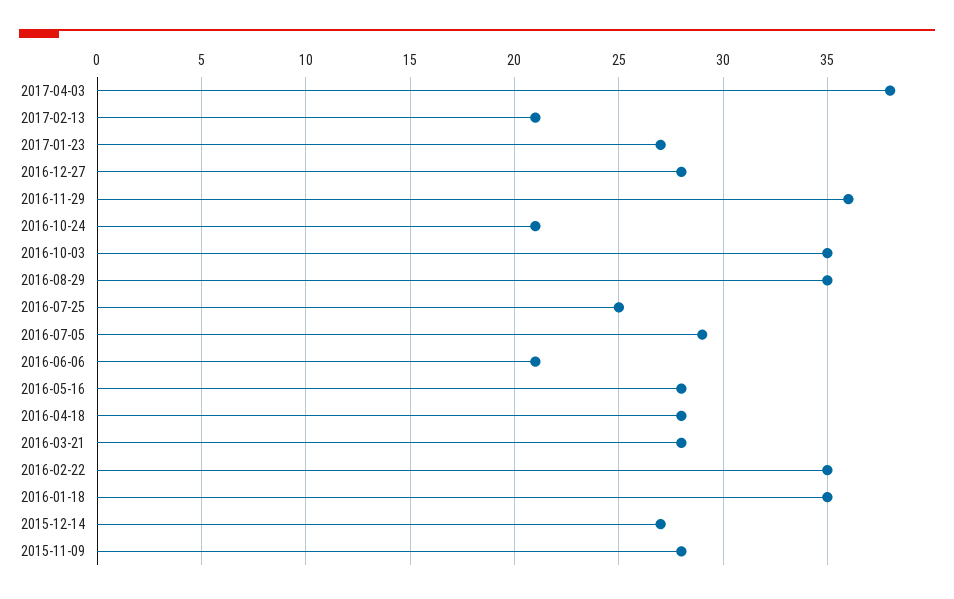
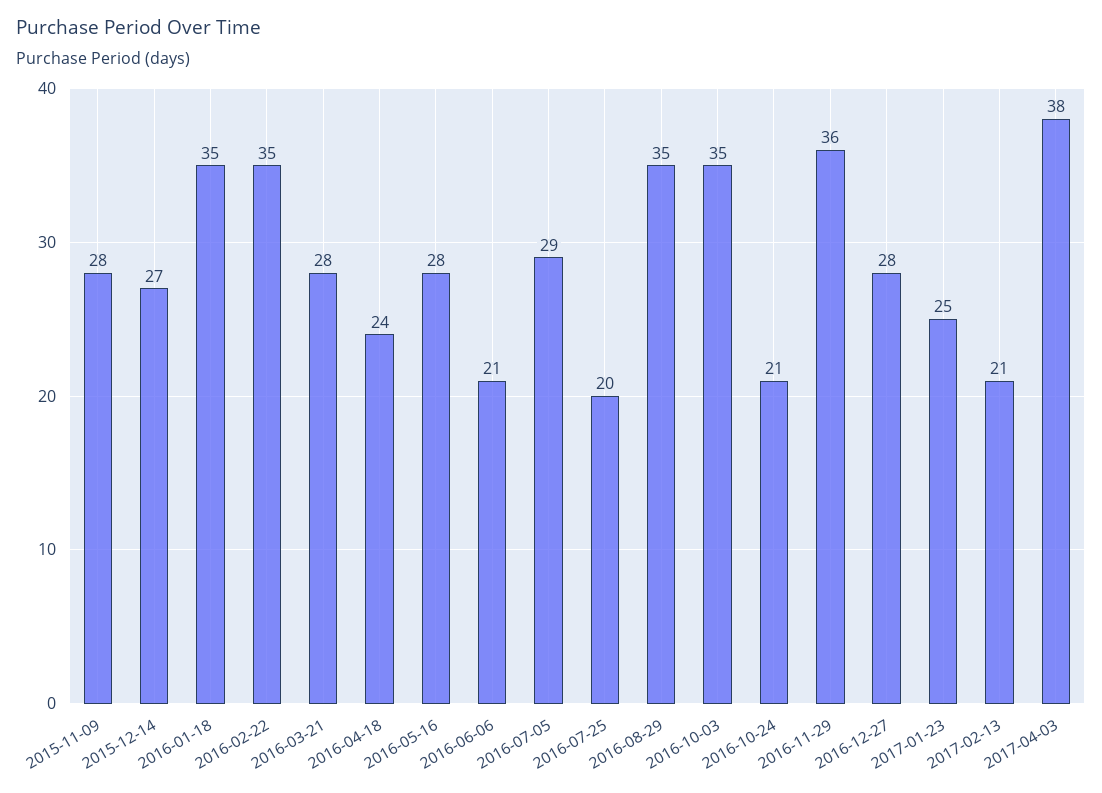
2017-01-23: 27 -> 25
2016-07-25: 25 -> 20
2016-04-18: 28 -> 24

